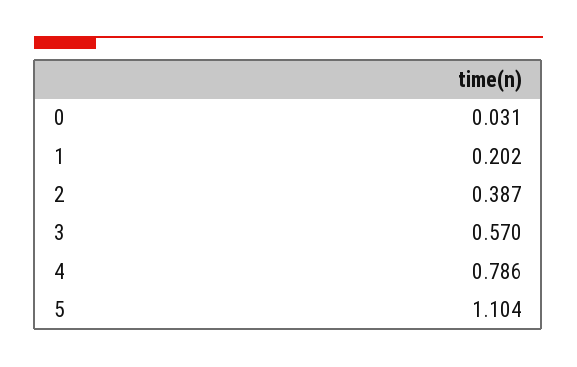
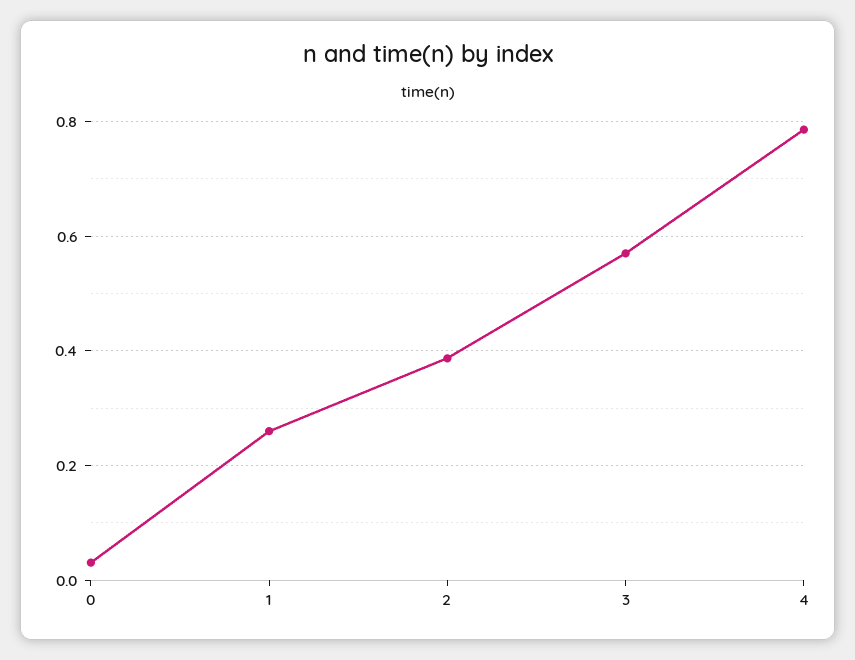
1: 0.202 -> 0.26
5: 1.104 -> none

